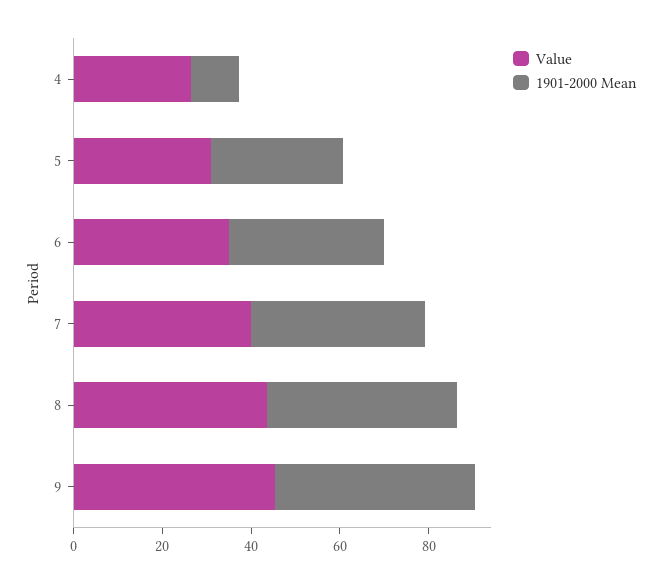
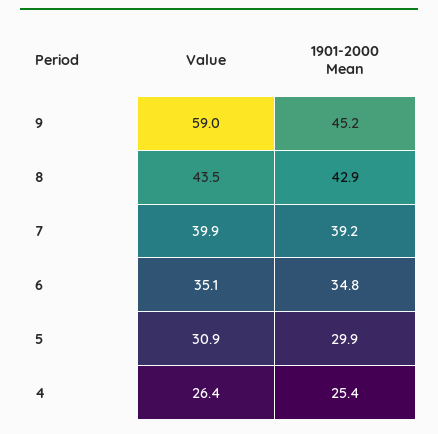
1901-2000 Mean, 4: 10 -> 25.4
Value, 9: 45 -> 59

